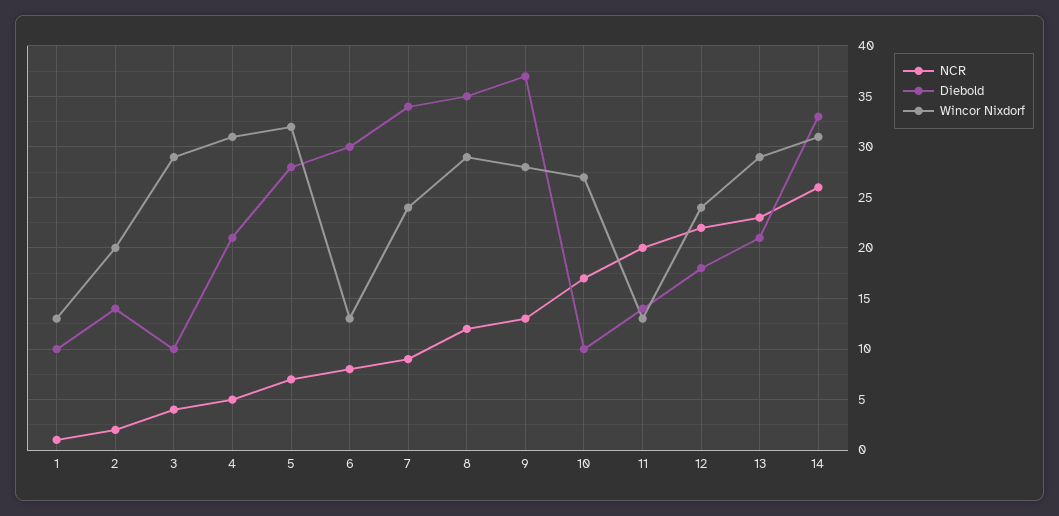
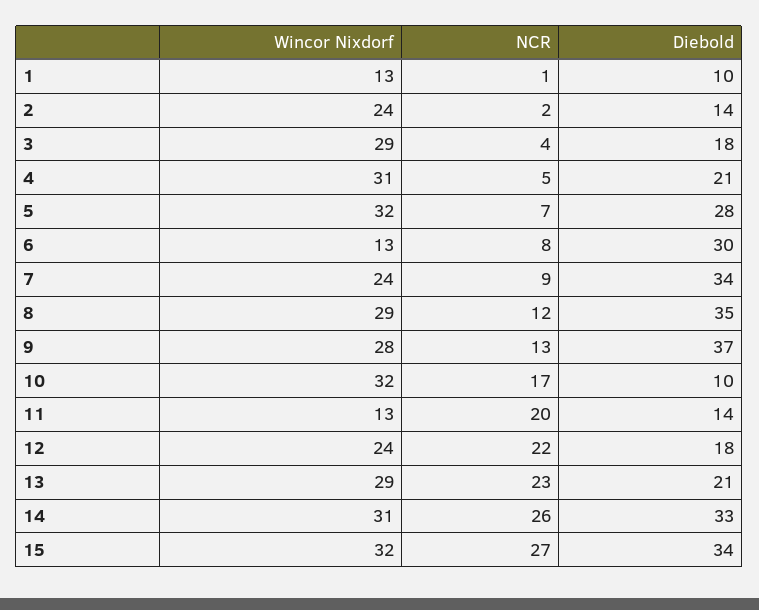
Wincor Nixdorf, 2: 20 -> 24
Diebold, 3: 10 -> 18
Wincor Nixdorf, 10: 27 -> 32
Wincor Nixdorf, 15: none -> 32
NCR, 15: none -> 27
Diebold, 15: none -> 34

